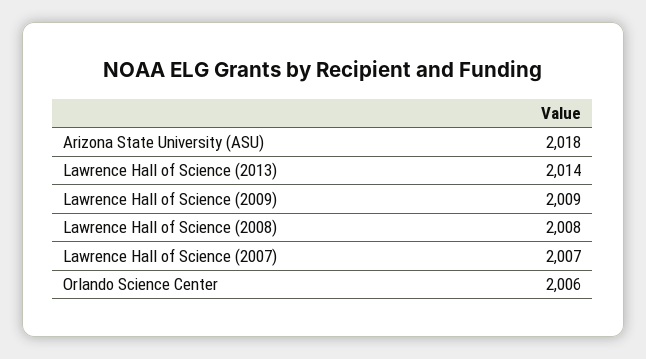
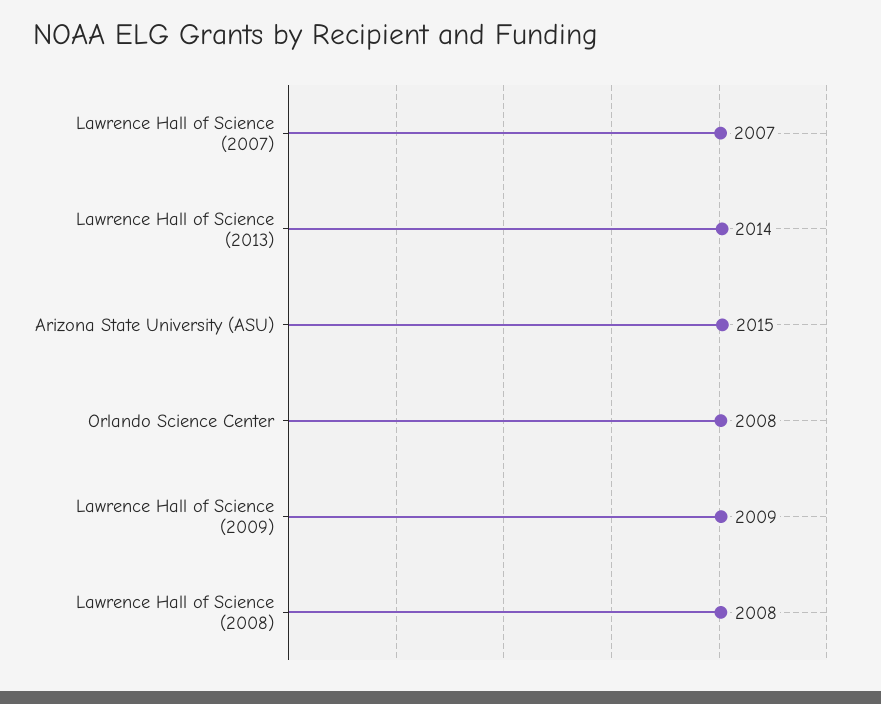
Arizona State University (ASU): 2018 -> 2015
Orlando Science Center: 2006 -> 2008

